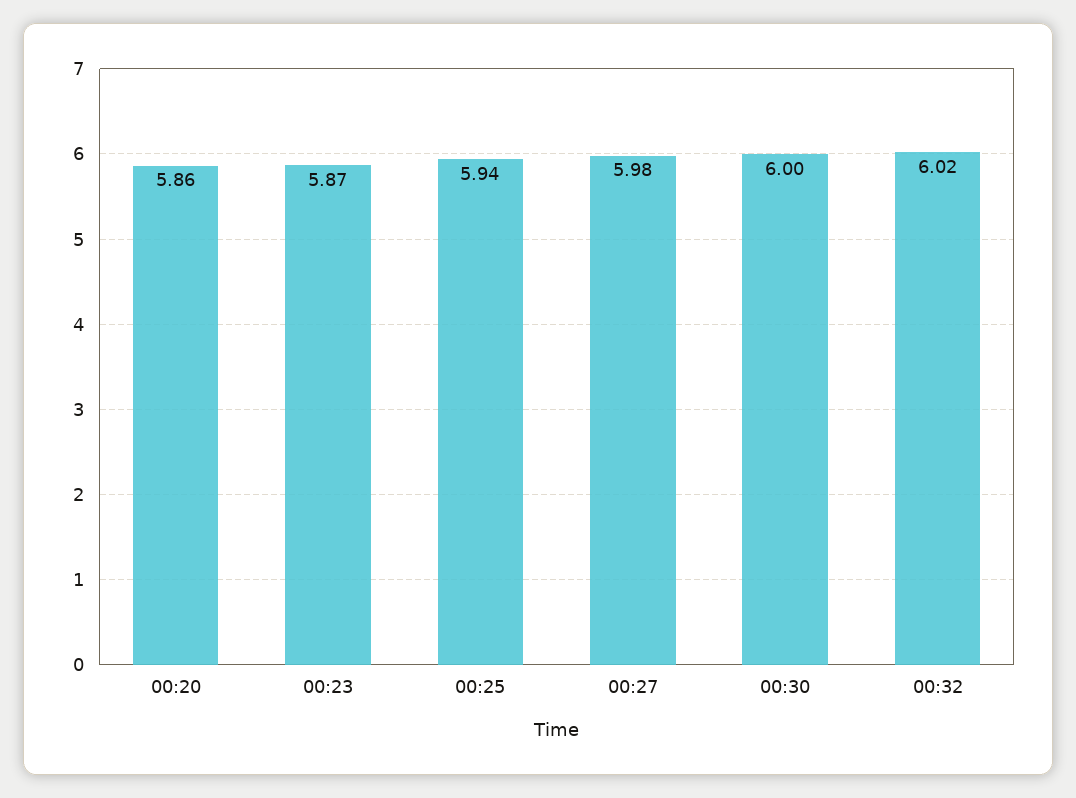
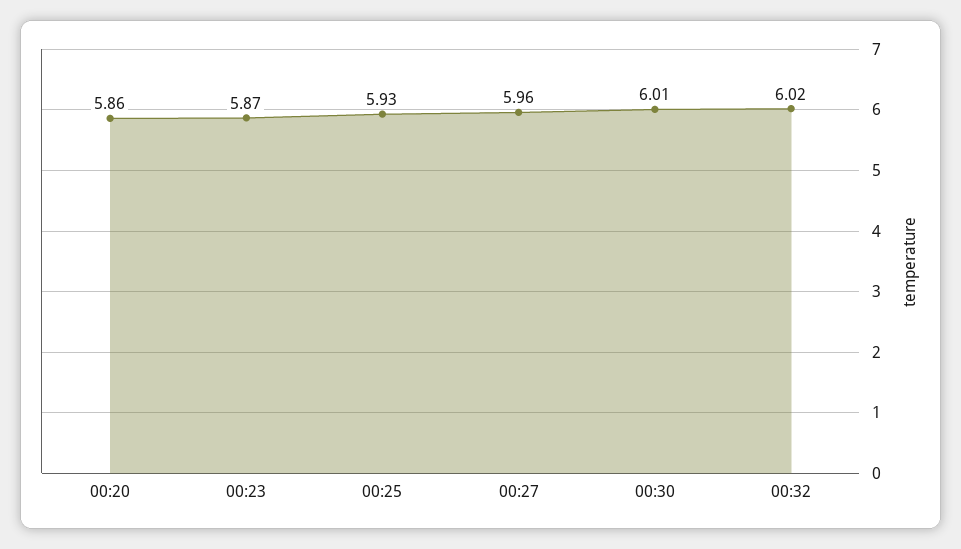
00:25: 5.94 -> 5.93
00:27: 5.98 -> 5.96
00:30: 6 -> 6.01

